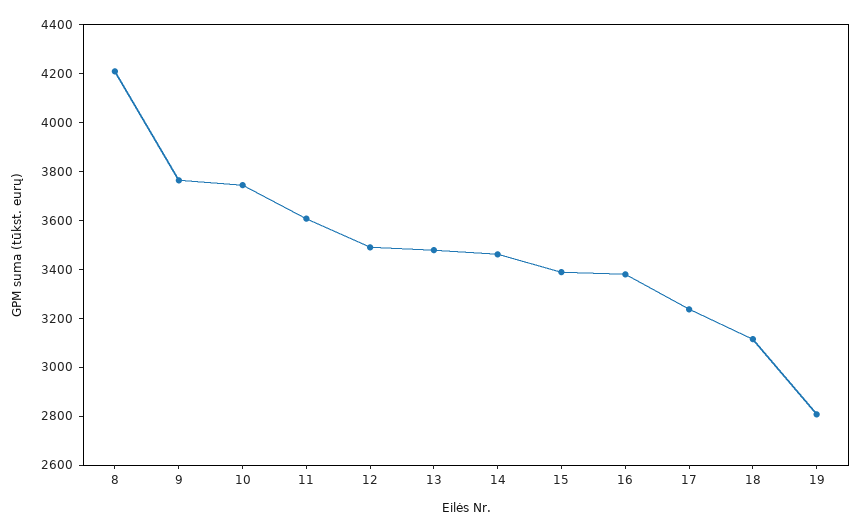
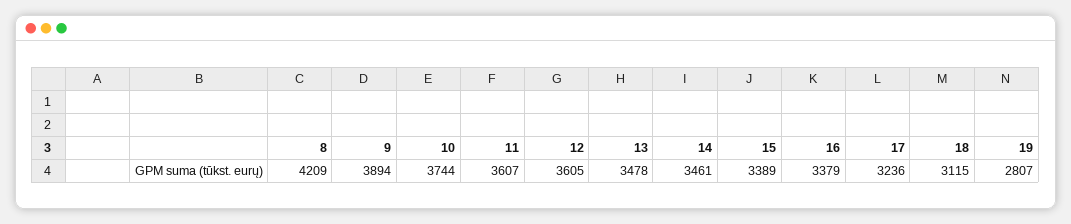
9: 3750 -> 3894
12: 3500 -> 3605

